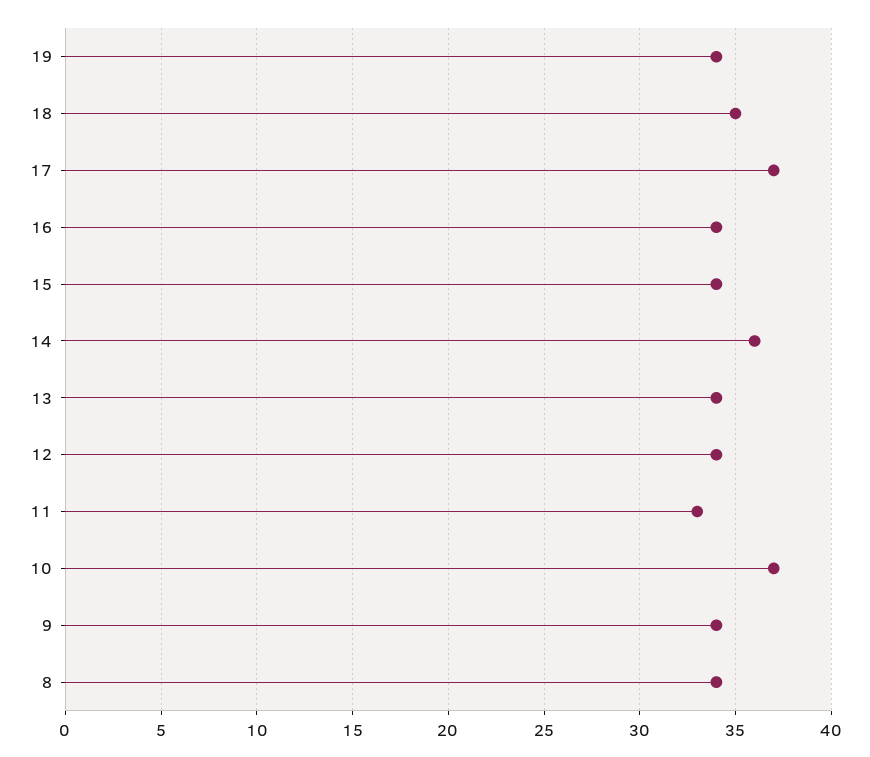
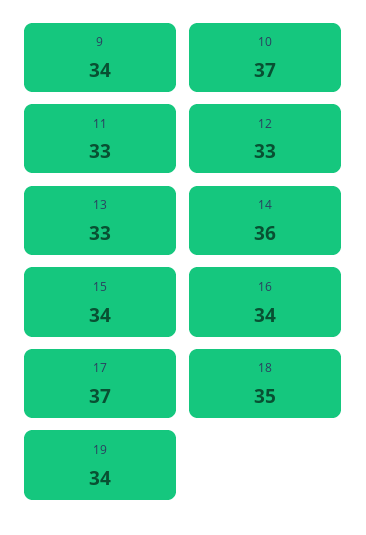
13: 34 -> 33
12: 34 -> 33
8: 34 -> none

